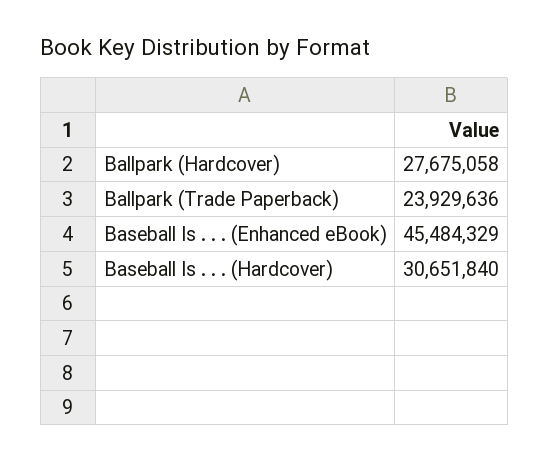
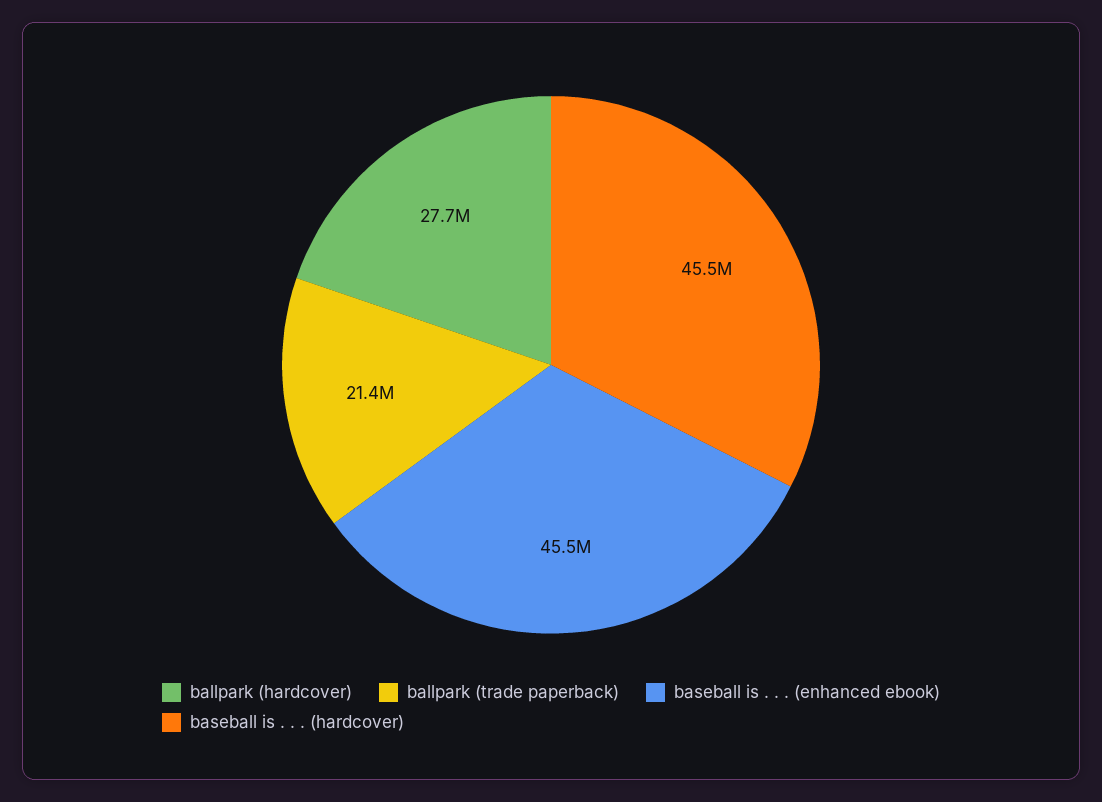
Ballpark (Trade Paperback): 23929636 -> 21400000
Baseball Is . . . (Hardcover): 30651840 -> 45500000

